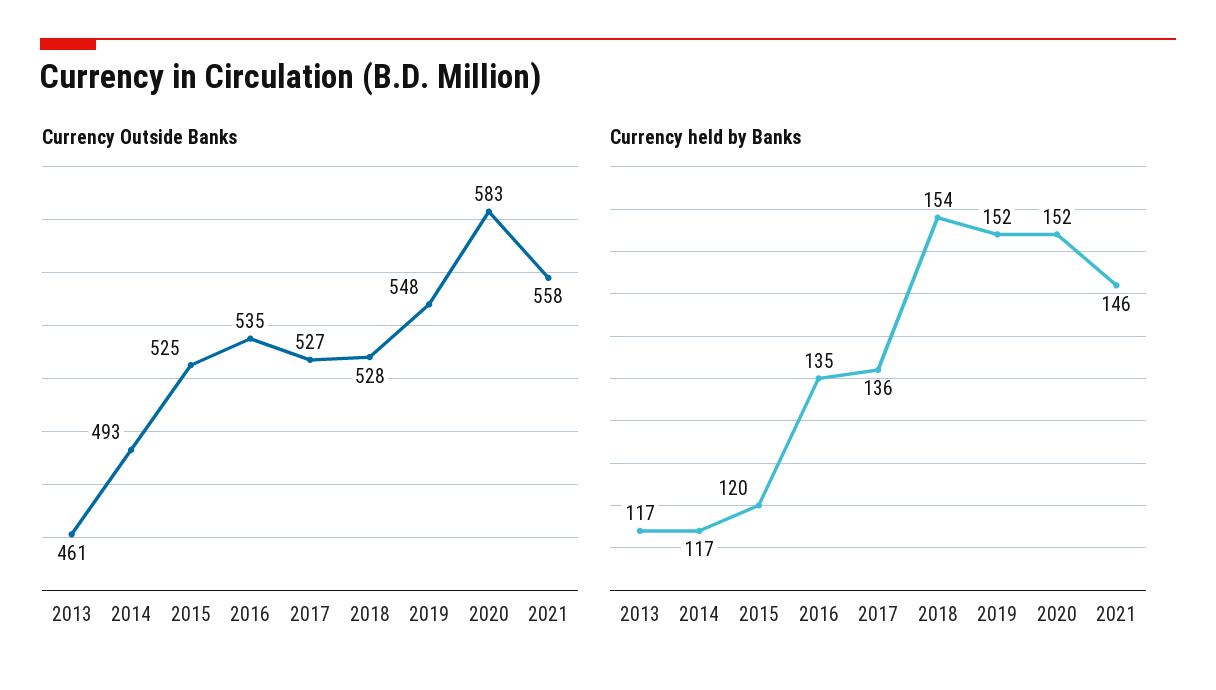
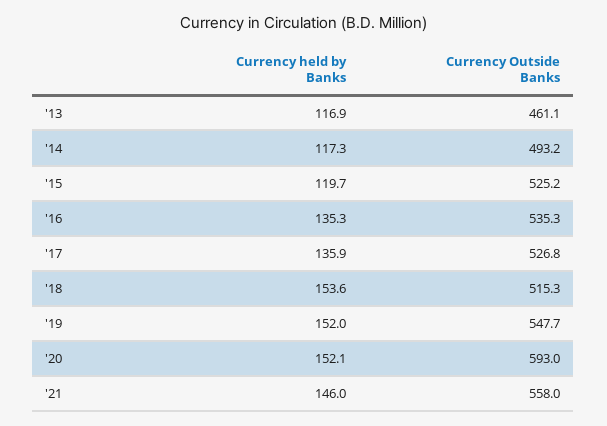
Currency Outside Banks, 2018: 528 -> 515.3
Currency Outside Banks, 2020: 583 -> 593

